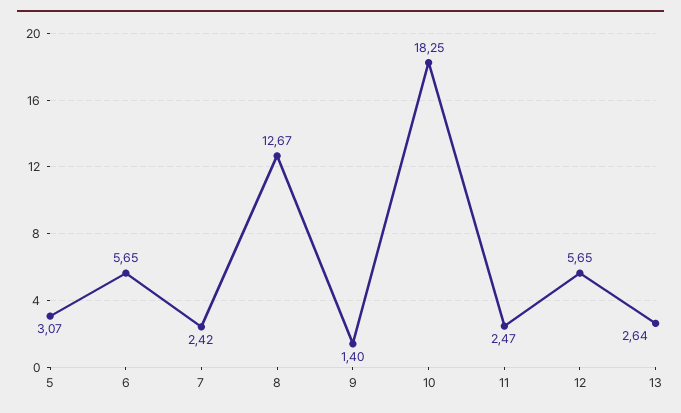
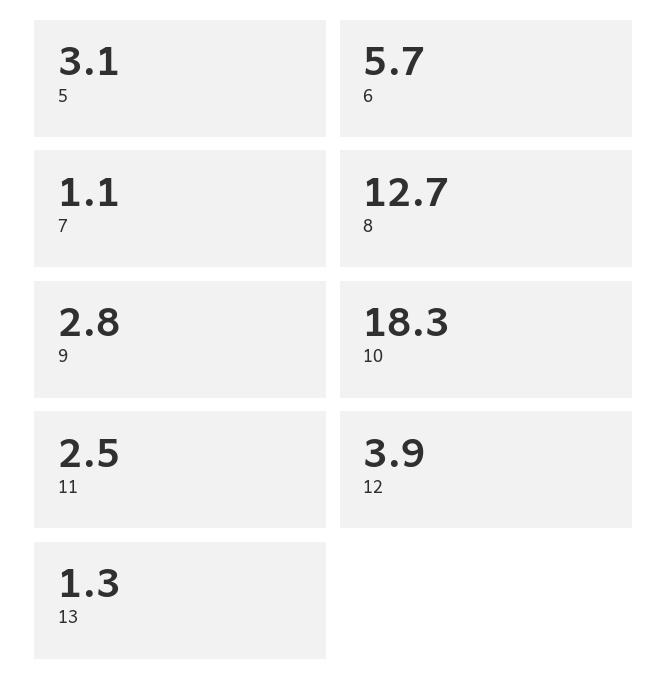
7: 2.42 -> 1.1
9: 1.4 -> 2.8
12: 5.65 -> 3.9
13: 2.64 -> 1.3

